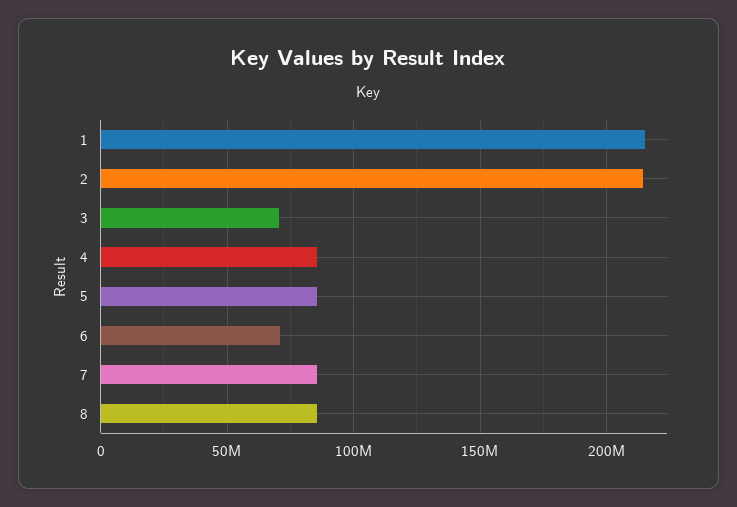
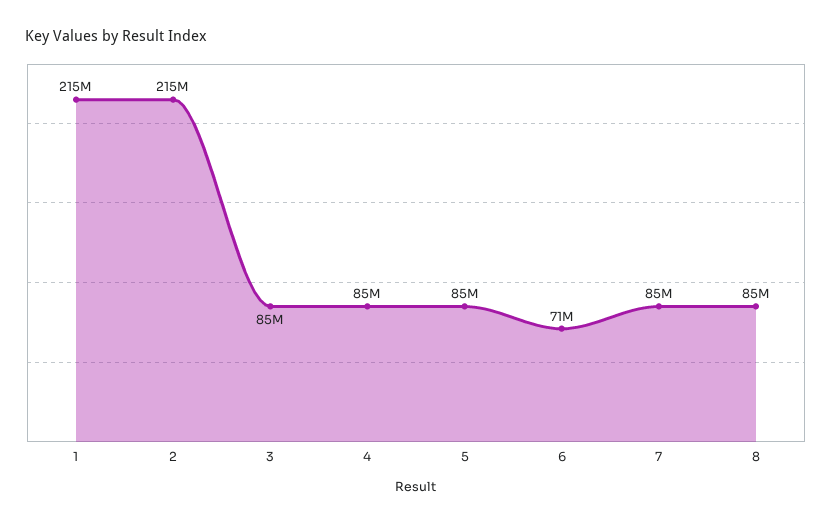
3: 70000000 -> 85000000

